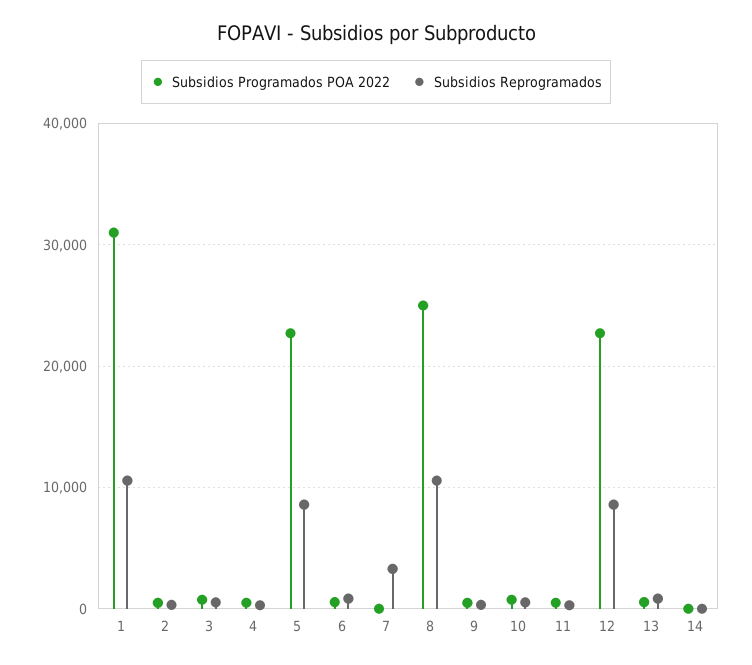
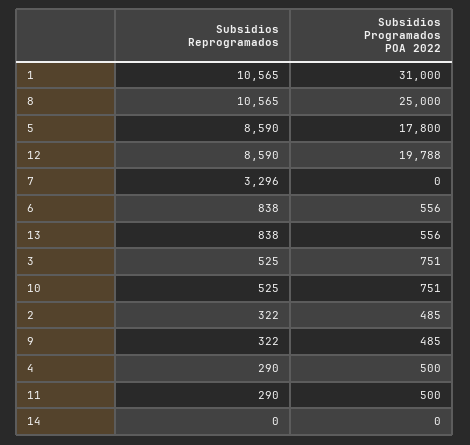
Subsidios Programados POA 2022, 5: 23000 -> 17800
Subsidios Programados POA 2022, 12: 23000 -> 19788

